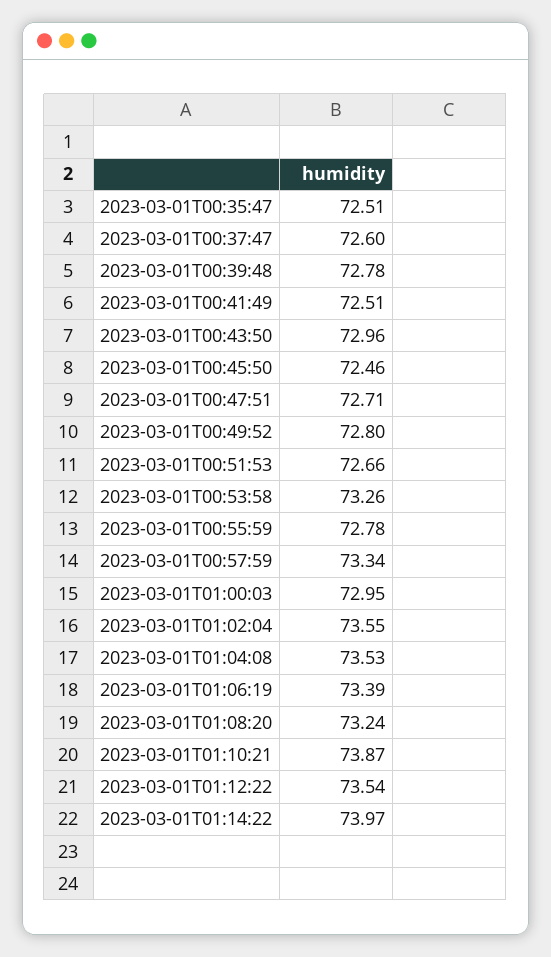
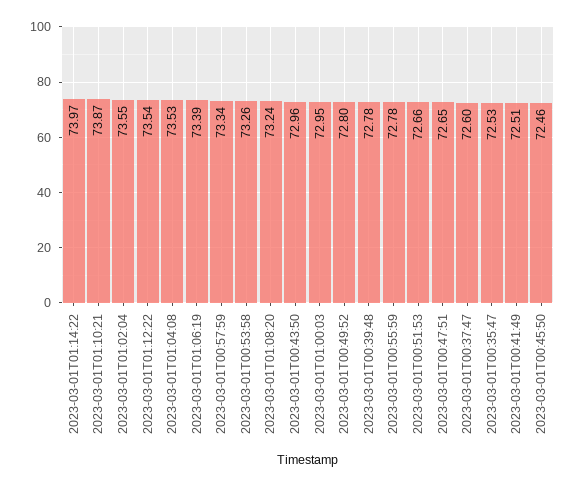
2023-03-01T00:35:47: 72.51 -> 72.53
2023-03-01T00:47:51: 72.71 -> 72.65

